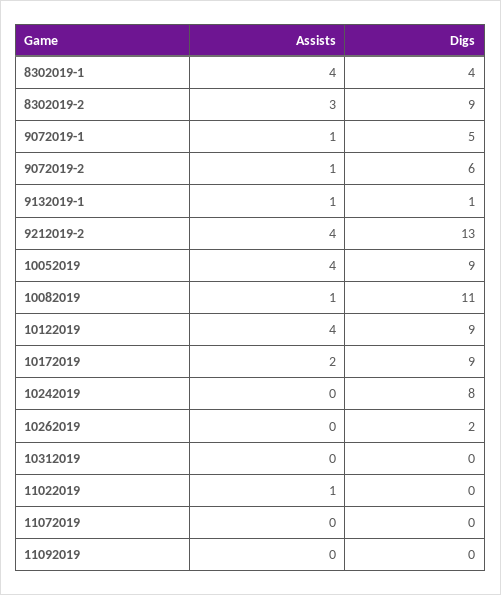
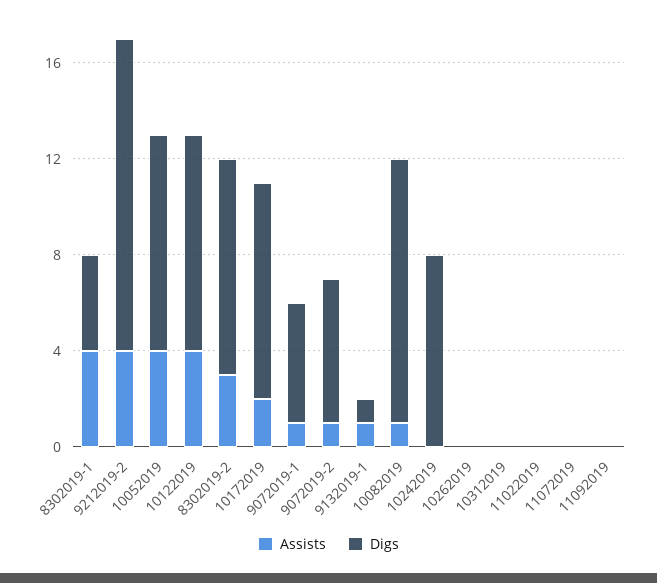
Digs, 10262019: 2 -> 0
Assists, 11022019: 1 -> 0

